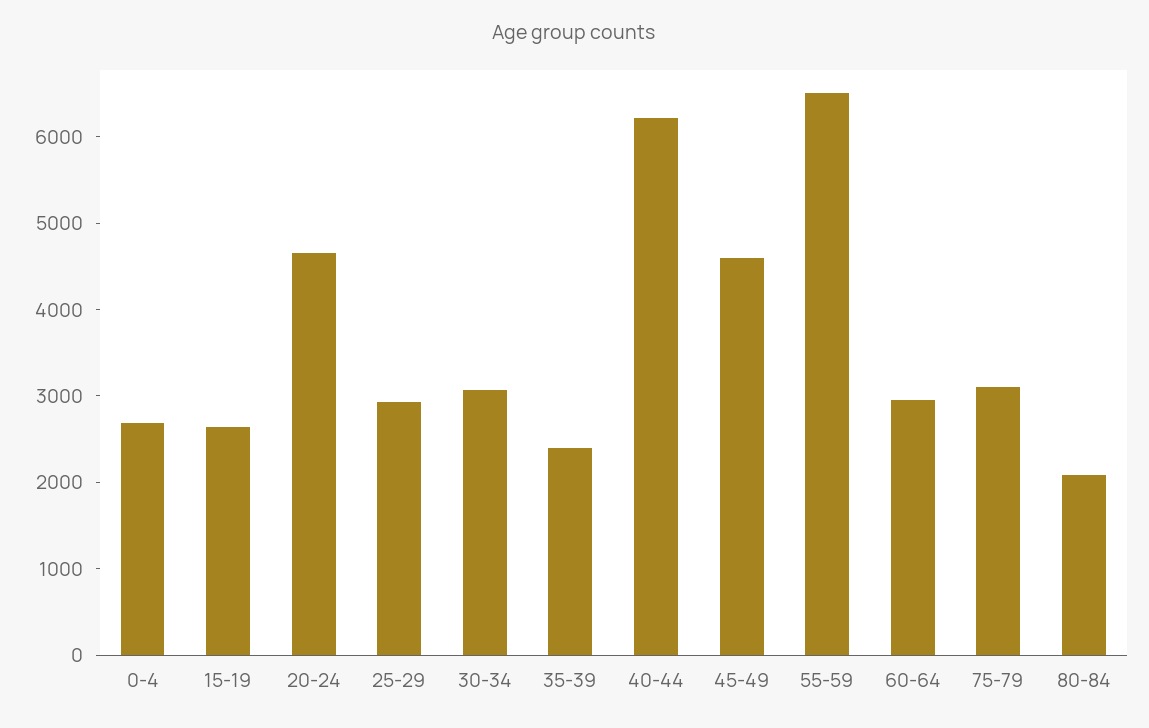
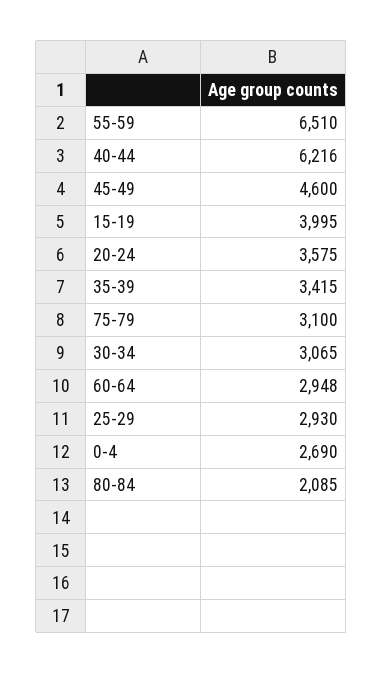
15-19: 2600 -> 3995
20-24: 4600 -> 3575
35-39: 2400 -> 3415

